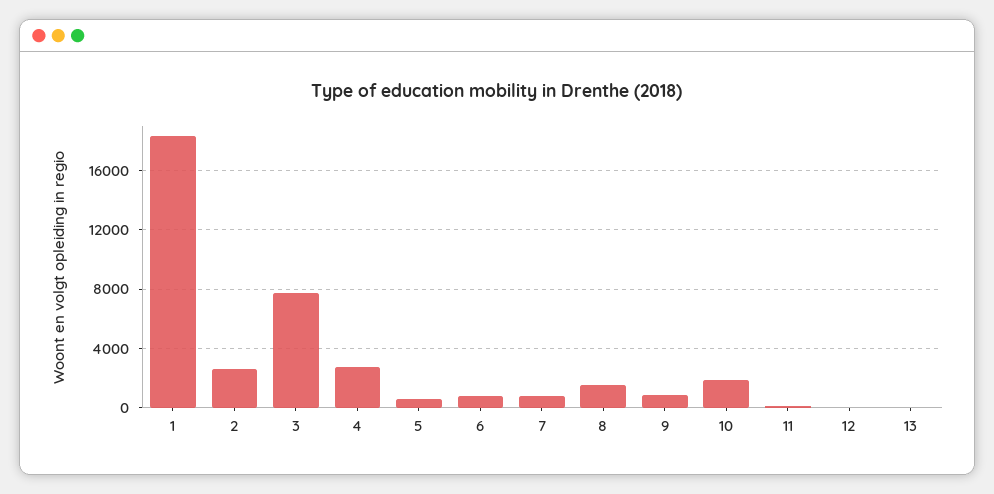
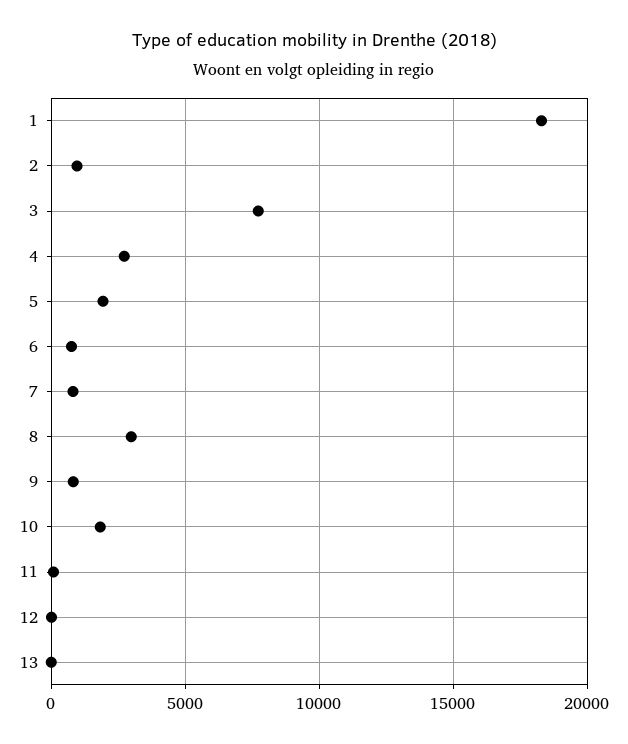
2: 2500 -> 1000
5: 500 -> 2000
8: 1500 -> 3000

